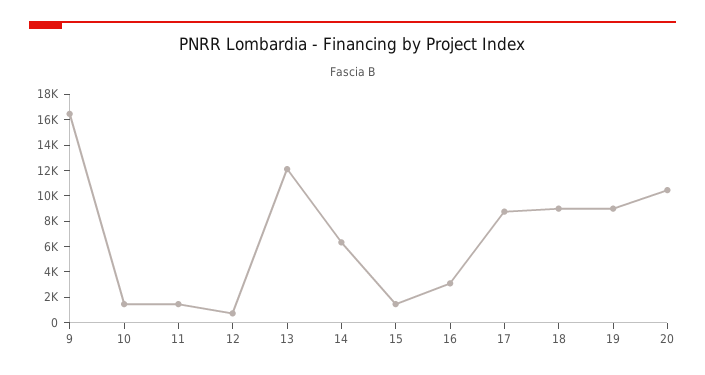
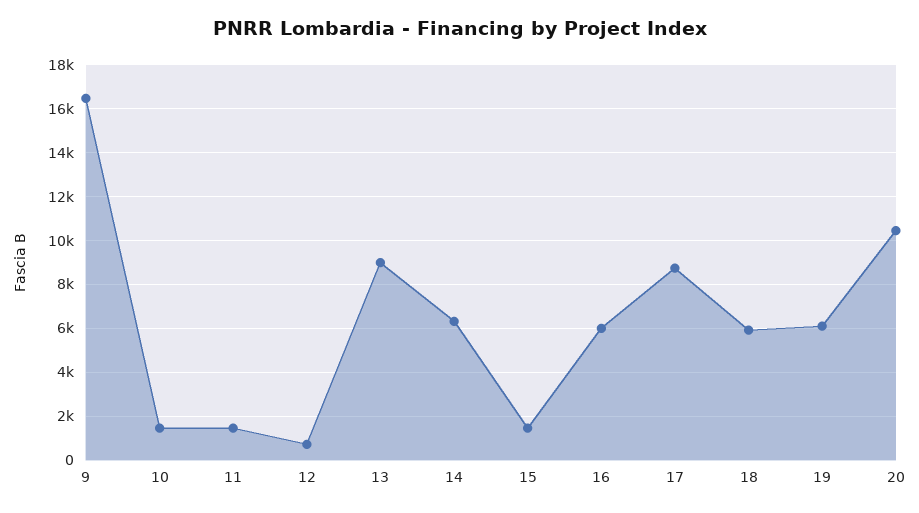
13: 12000 -> 9000
16: 3000 -> 6000
18: 9000 -> 6000
19: 9000 -> 6000

